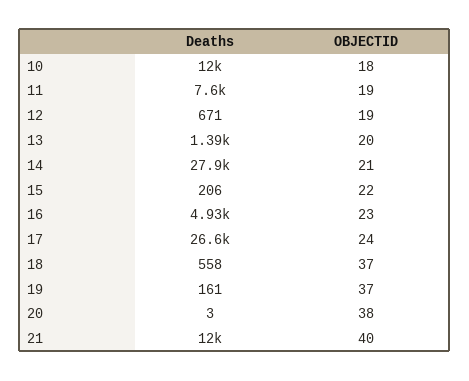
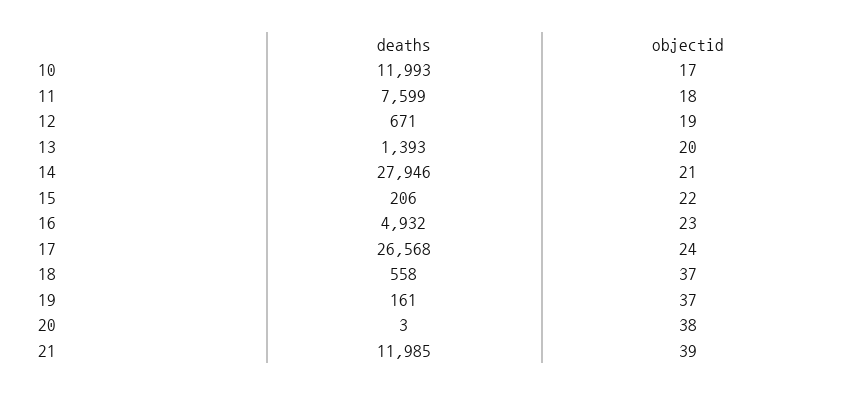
OBJECTID, 10: 18 -> 17
OBJECTID, 11: 19 -> 18
OBJECTID, 21: 40 -> 39

